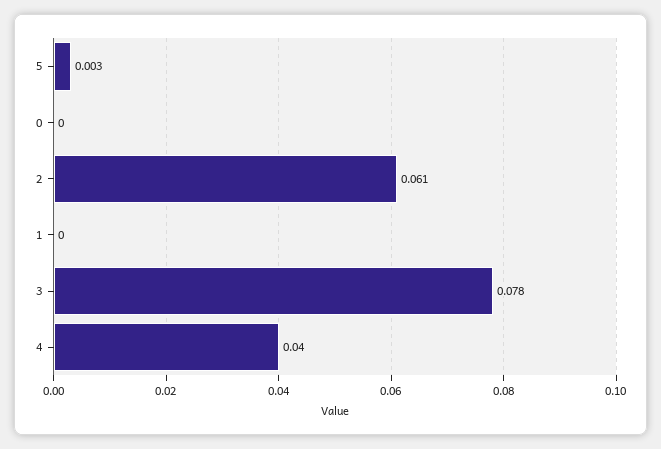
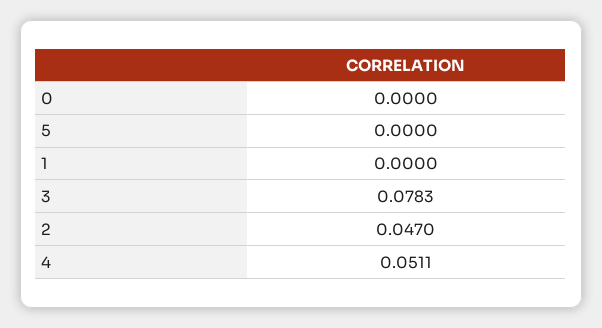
5: 0.003 -> 0
2: 0.061 -> 0.047
4: 0.04 -> 0.0511

